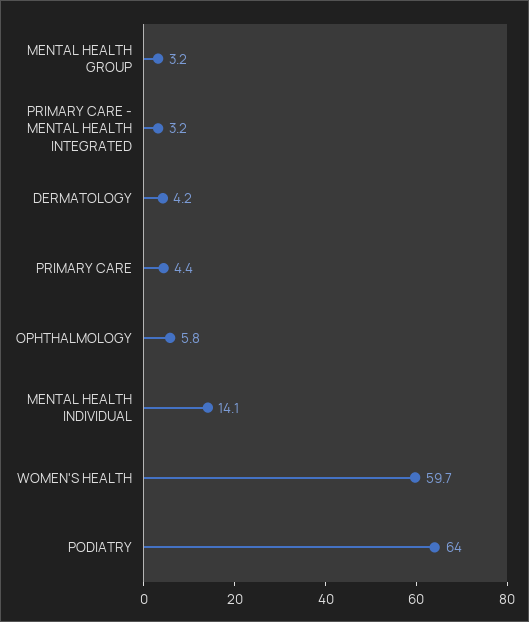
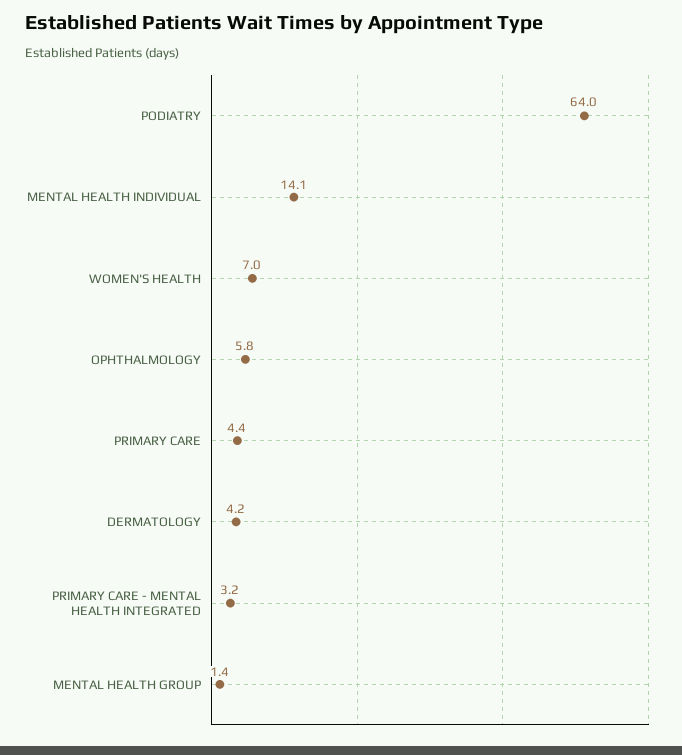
MENTAL HEALTH GROUP: 3.2 -> 1.4
WOMEN'S HEALTH: 59.7 -> 7

